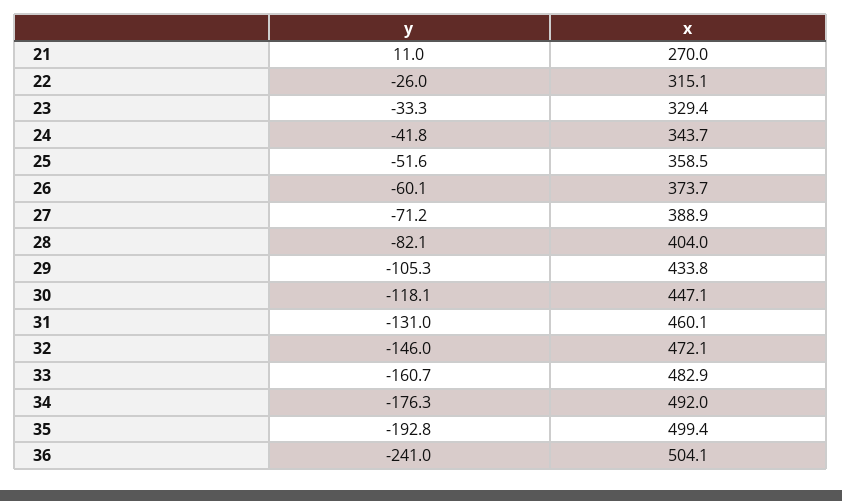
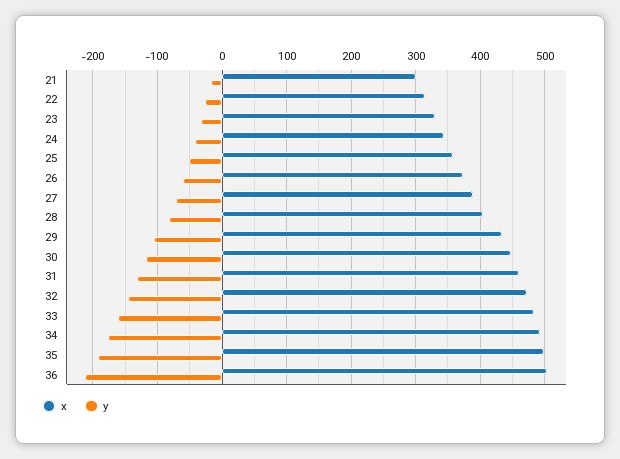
y, 21: 11 -> -20
x, 21: 270 -> 300
y, 36: -241 -> -210

